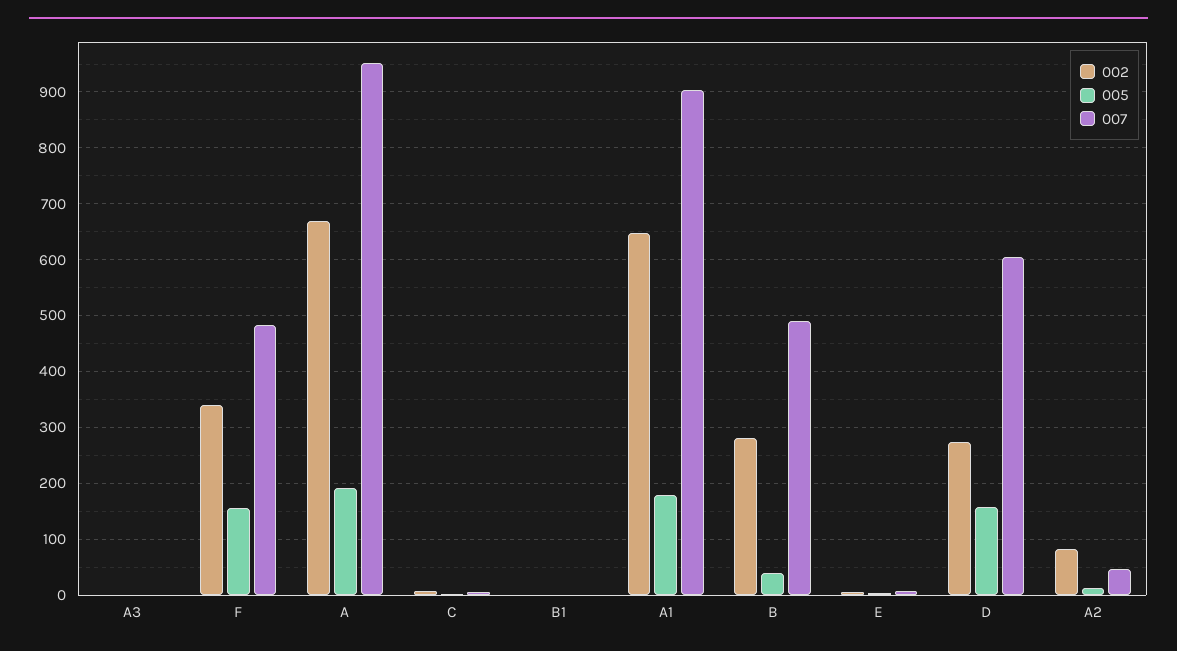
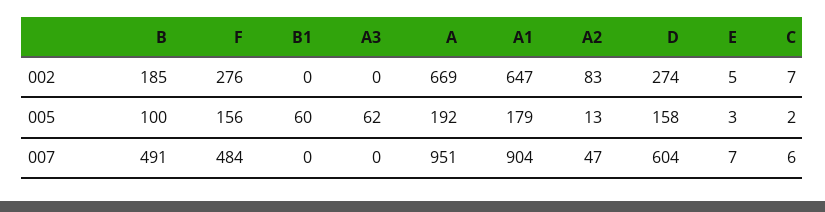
005, A3: 0 -> 62
002, F: 340 -> 276
005, B1: 0 -> 60
002, B: 280 -> 185
005, B: 40 -> 100

